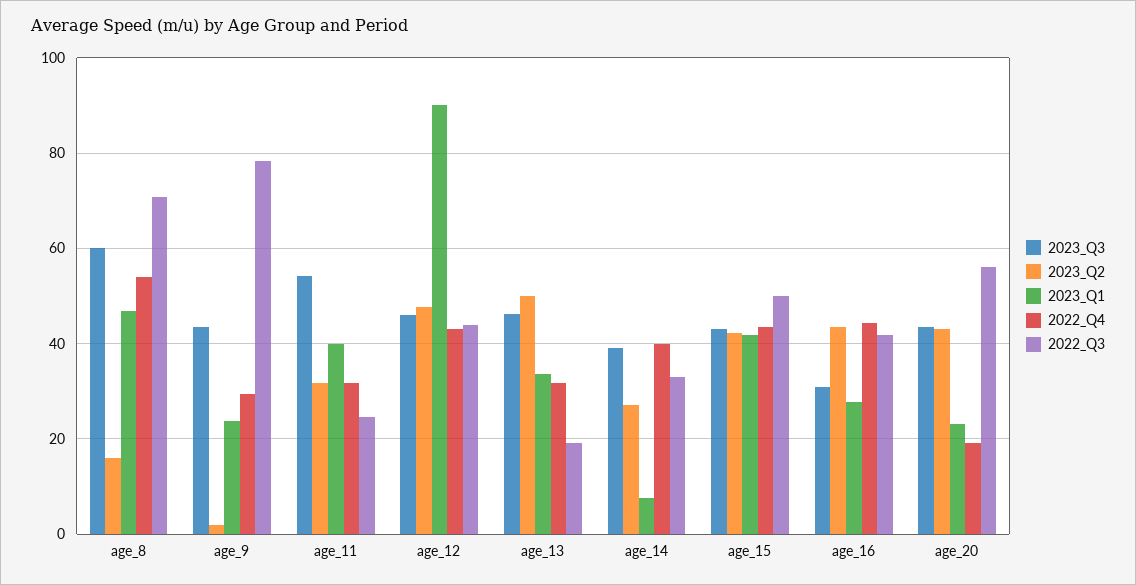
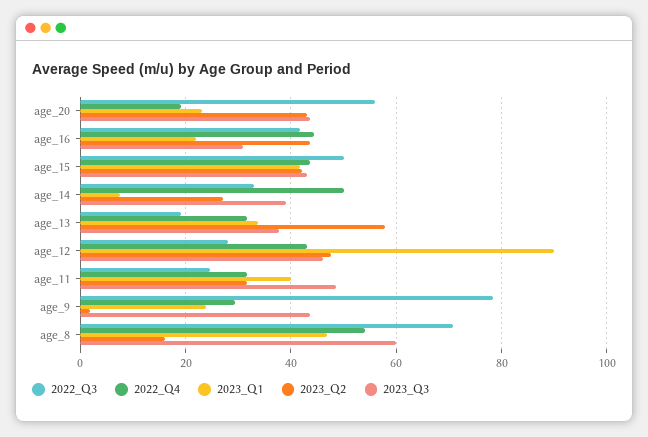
2023_Q3, age_11: 54 -> 48
2022_Q3, age_12: 44 -> 28
2023_Q3, age_13: 46 -> 38
2023_Q2, age_13: 50 -> 58
2022_Q4, age_14: 40 -> 50
2023_Q1, age_16: 28 -> 22

